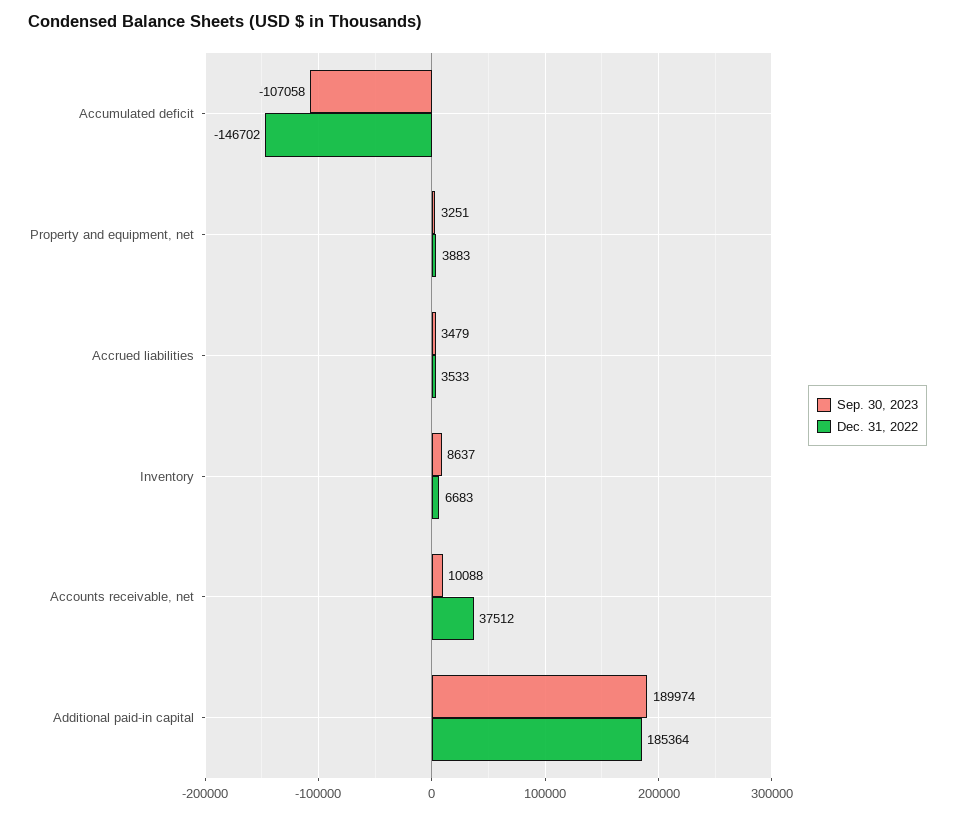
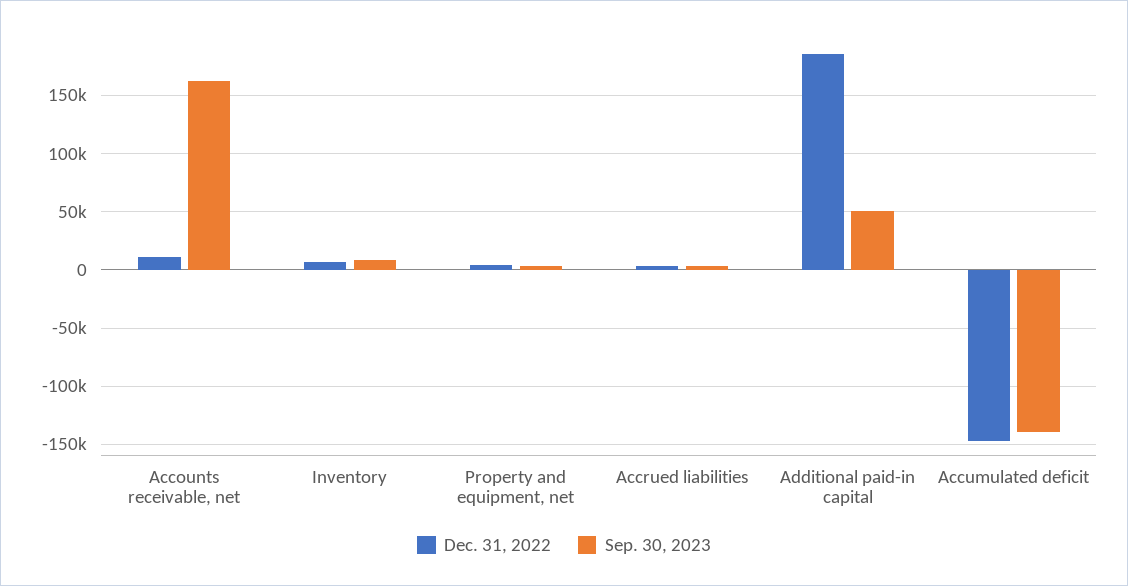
Sep. 30, 2023, Accumulated deficit: -107058 -> -140000
Sep. 30, 2023, Accounts receivable, net: 10088 -> 160000
Dec. 31, 2022, Accounts receivable, net: 37512 -> 10000
Sep. 30, 2023, Additional paid-in capital: 189974 -> 50000

